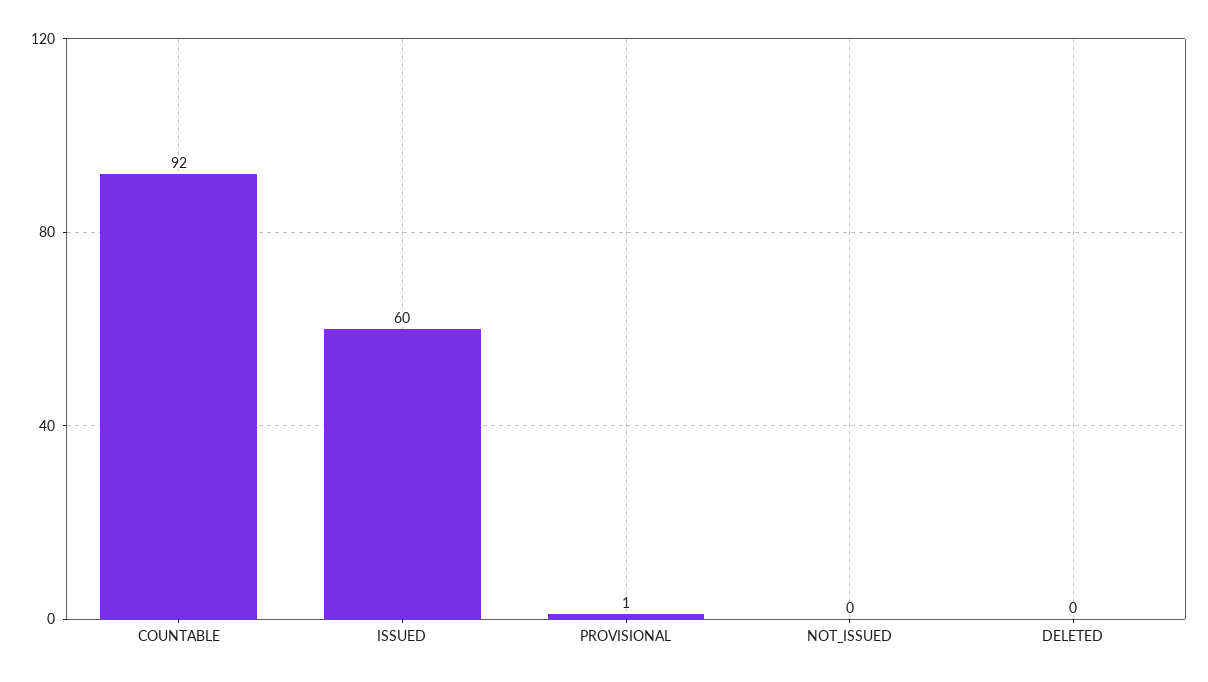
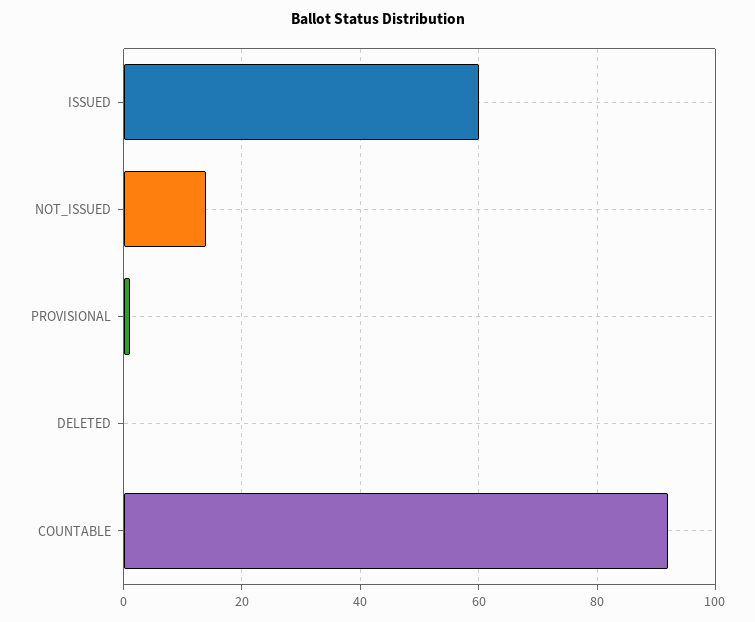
NOT_ISSUED: 0 -> 15

